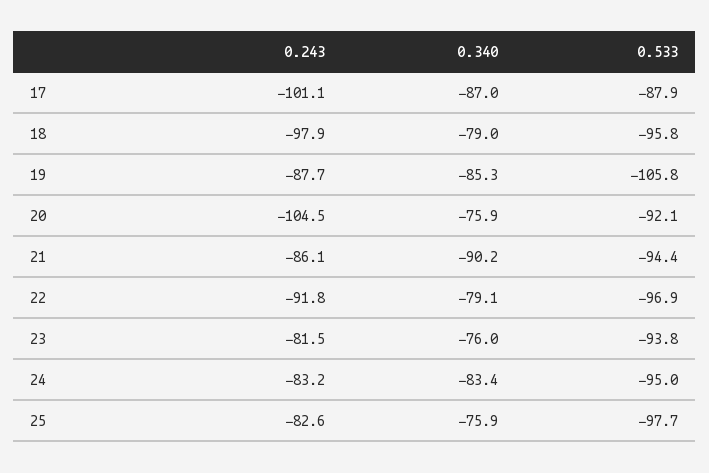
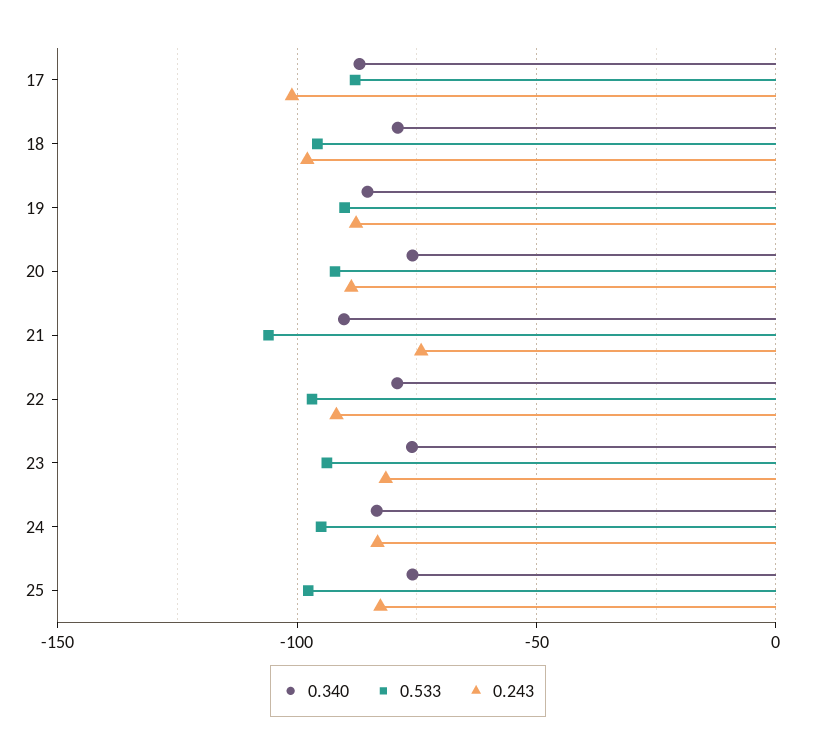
0.533, 19: -105.8 -> -90
0.243, 20: -104.5 -> -90
0.243, 21: -86.1 -> -75
0.533, 21: -94.4 -> -105

